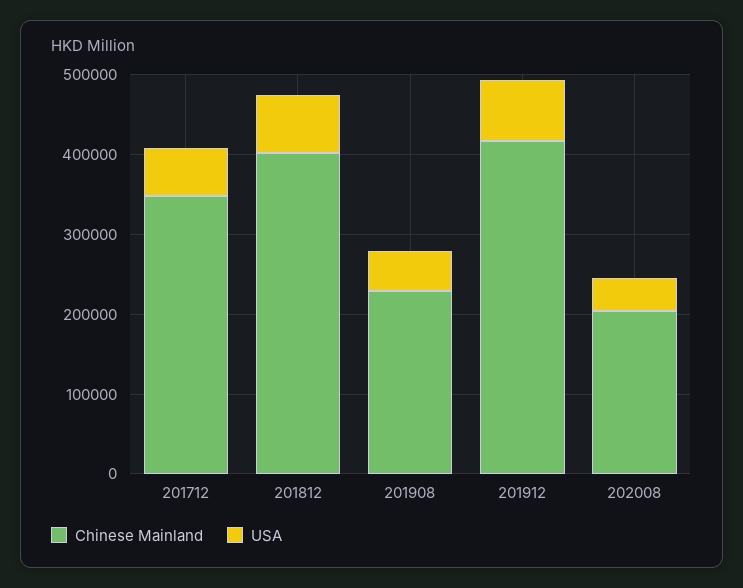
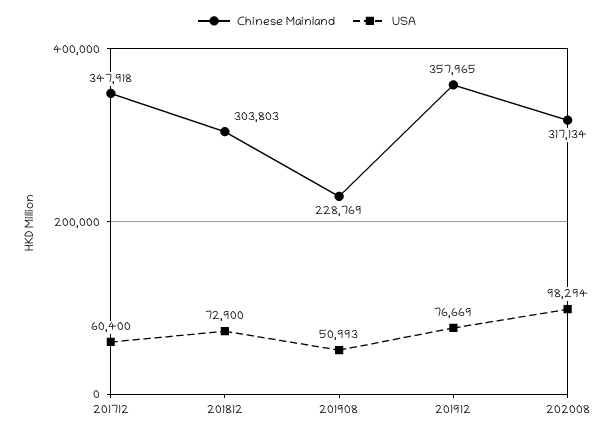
Chinese Mainland, 201812: 400000 -> 303803
Chinese Mainland, 201912: 420000 -> 357965
Chinese Mainland, 202008: 200000 -> 317134
USA, 202008: 40000 -> 98294

